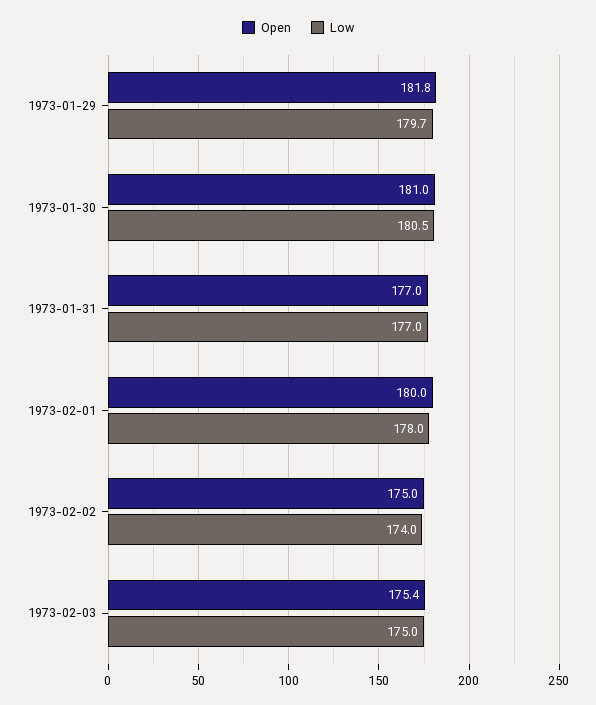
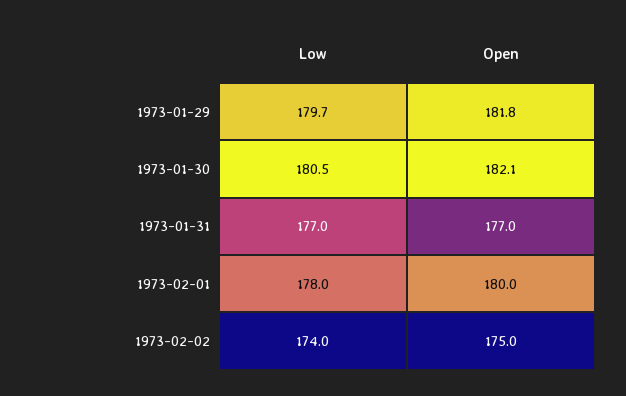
Open, 1973-01-30: 181 -> 182.1
Open, 1973-02-03: 175.4 -> none
Low, 1973-02-03: 175 -> none

